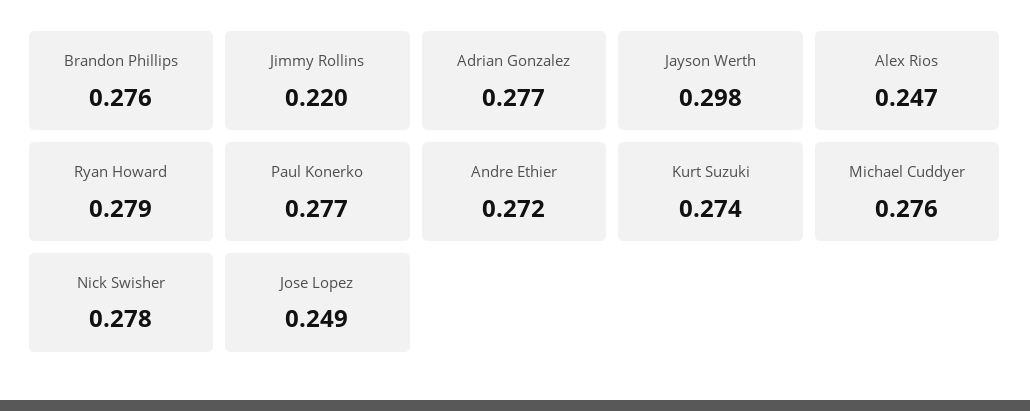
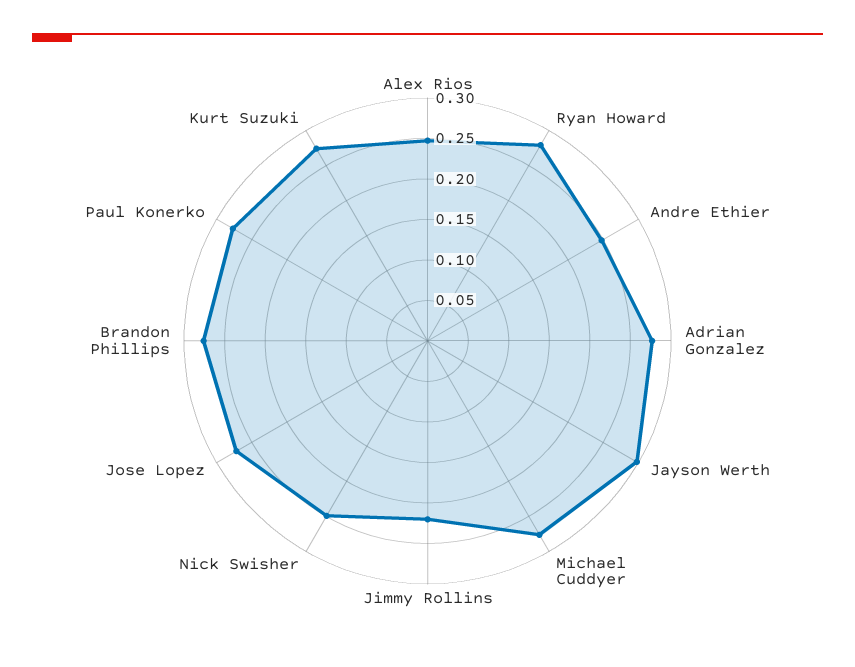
Andre Ethier: 0.272 -> 0.25
Nick Swisher: 0.278 -> 0.25
Jose Lopez: 0.249 -> 0.27

